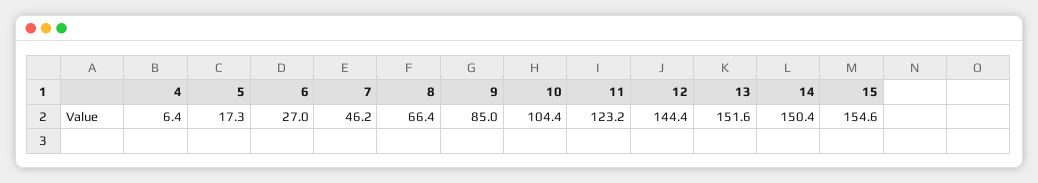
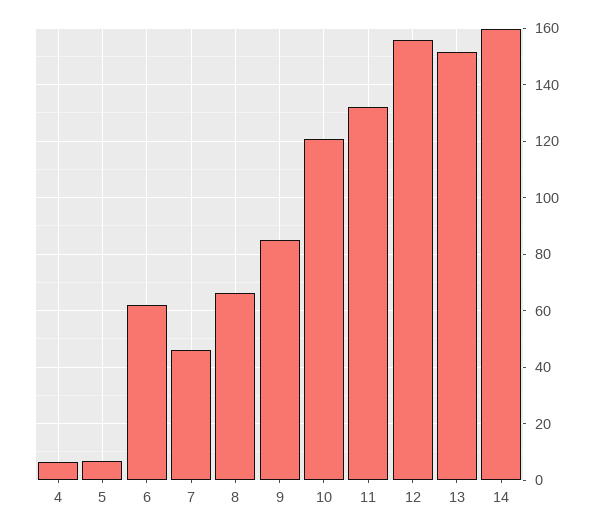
5: 17.3 -> 7.5
6: 27 -> 62.5
10: 104.4 -> 120
11: 123.2 -> 132.5
12: 144.4 -> 155
14: 150.4 -> 160
15: 154.6 -> none

